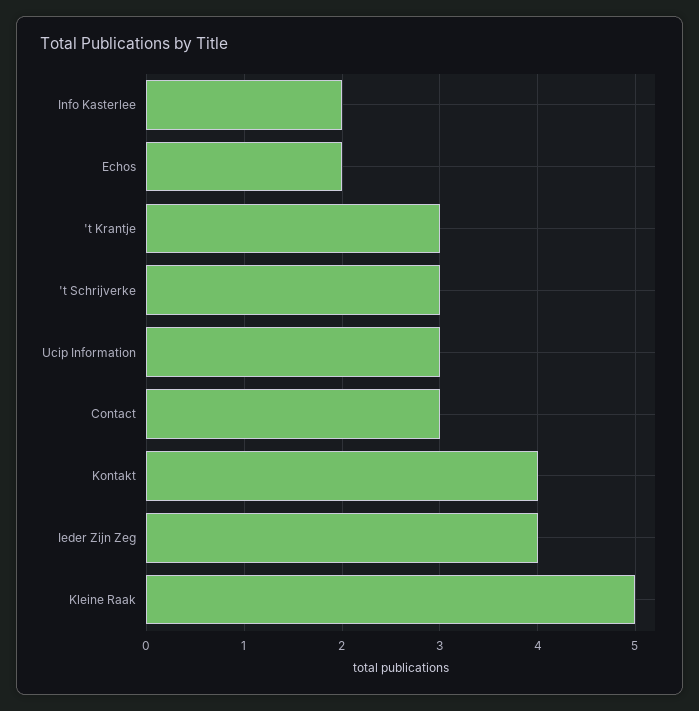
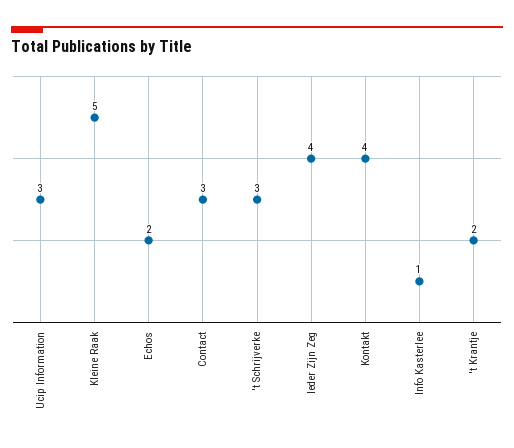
Info Kasterlee: 2 -> 1
't Krantje: 3 -> 2

